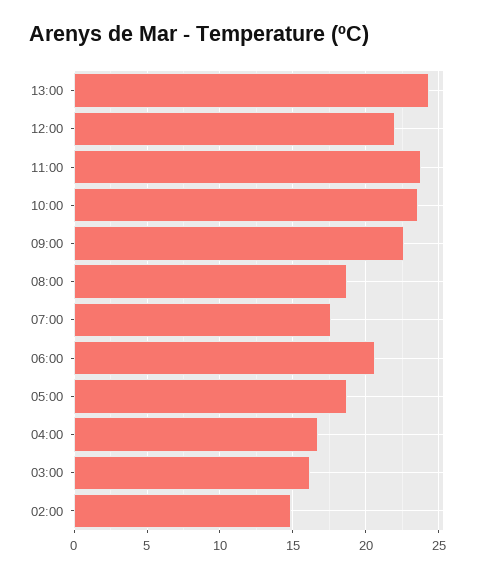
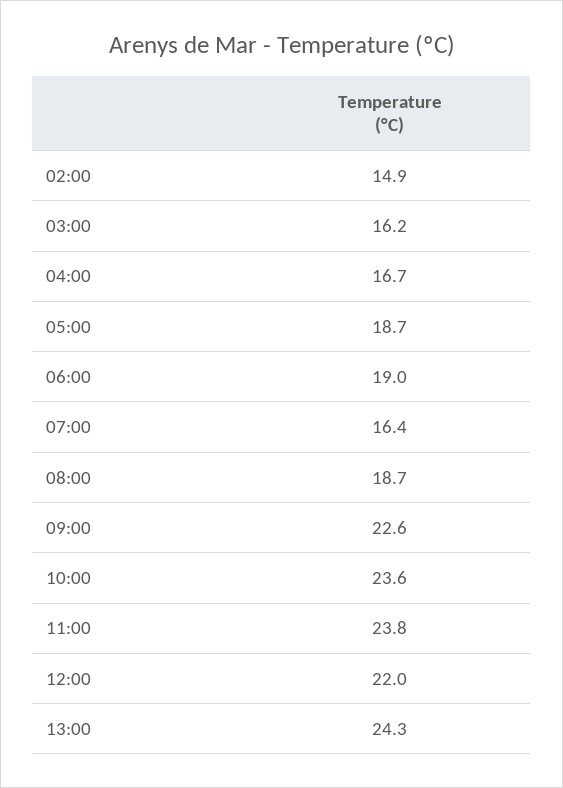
07:00: 17.5 -> 16.4
06:00: 20.5 -> 19

